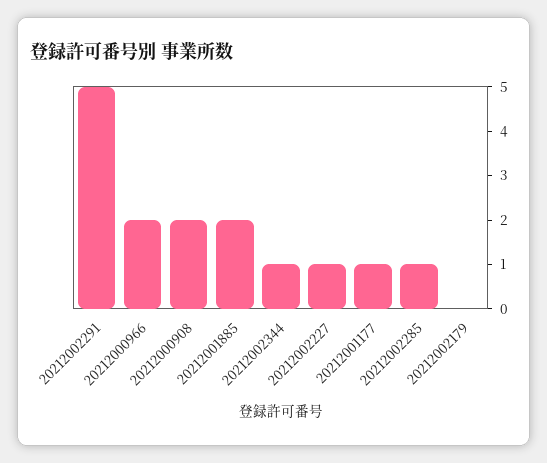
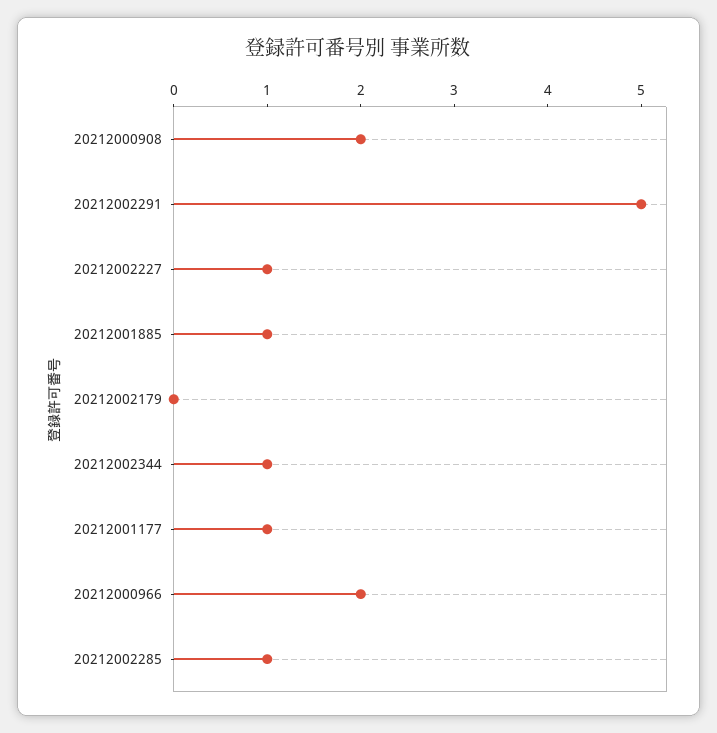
20212001885: 2 -> 1

